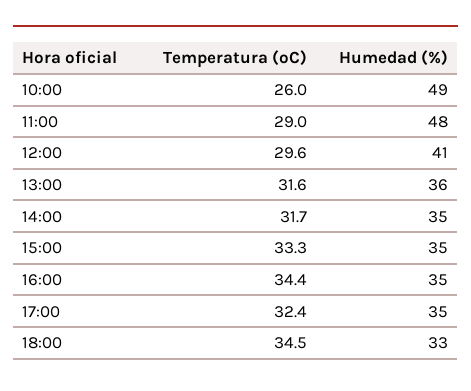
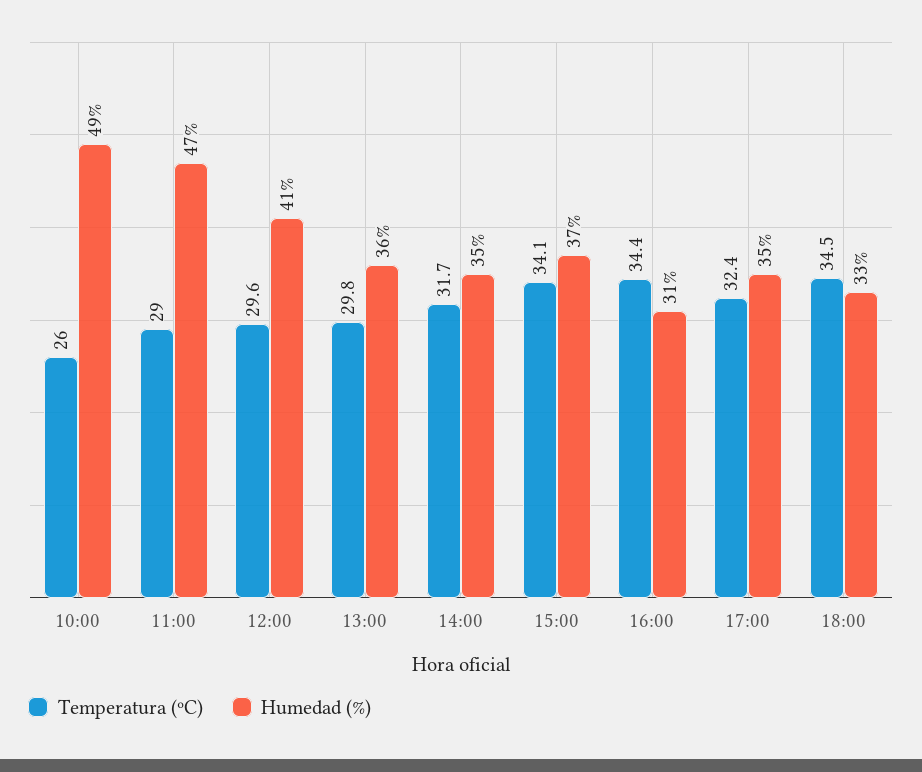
Humedad (%), 11:00: 48 -> 47
Temperatura (ºC), 13:00: 31.6 -> 29.8
Temperatura (ºC), 15:00: 33.3 -> 34.1
Humedad (%), 15:00: 35 -> 37
Humedad (%), 16:00: 35 -> 31

